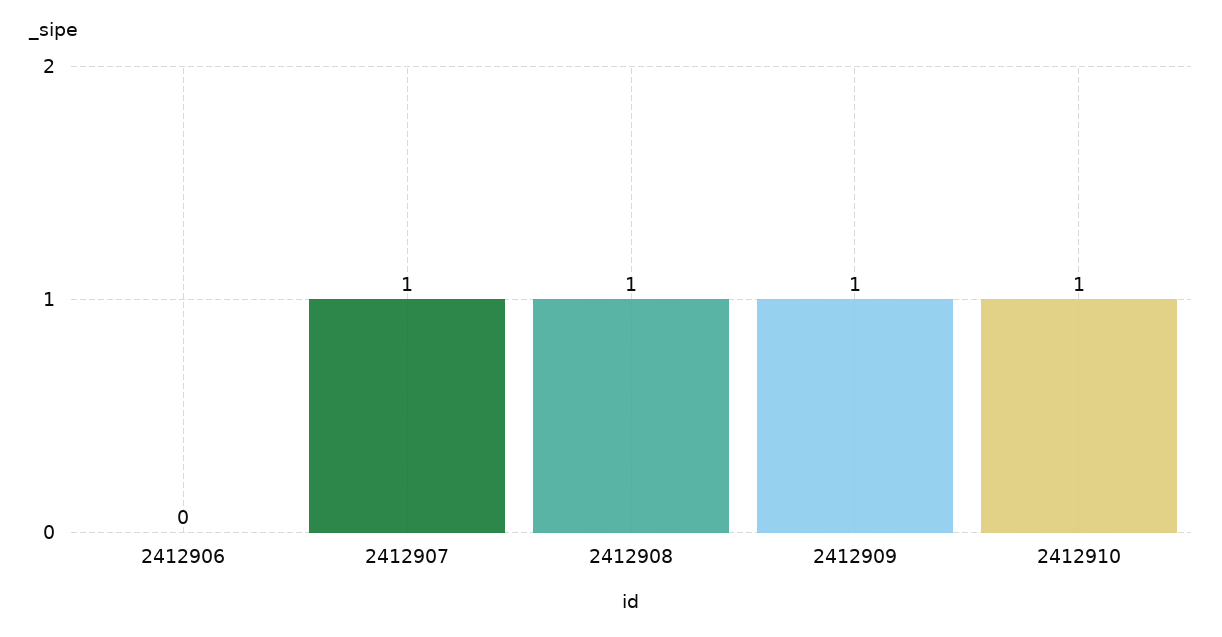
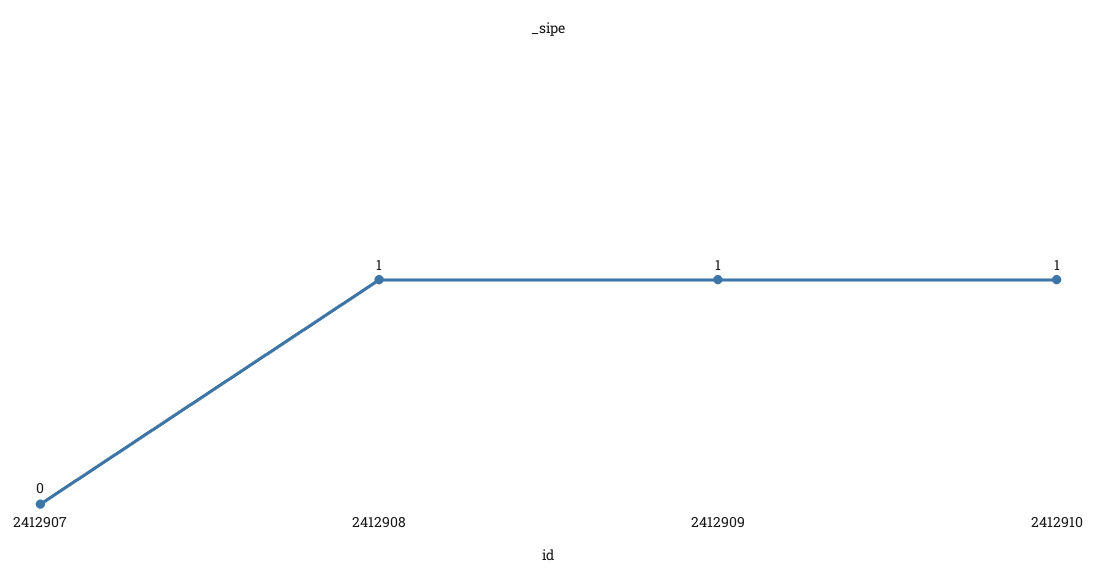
2412906: 0 -> none
2412907: 1 -> 0

